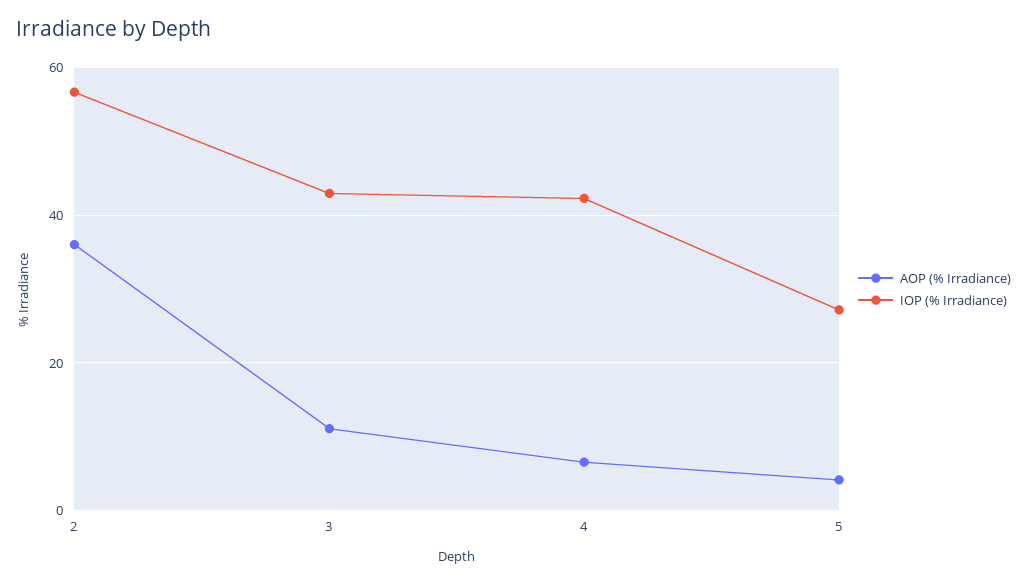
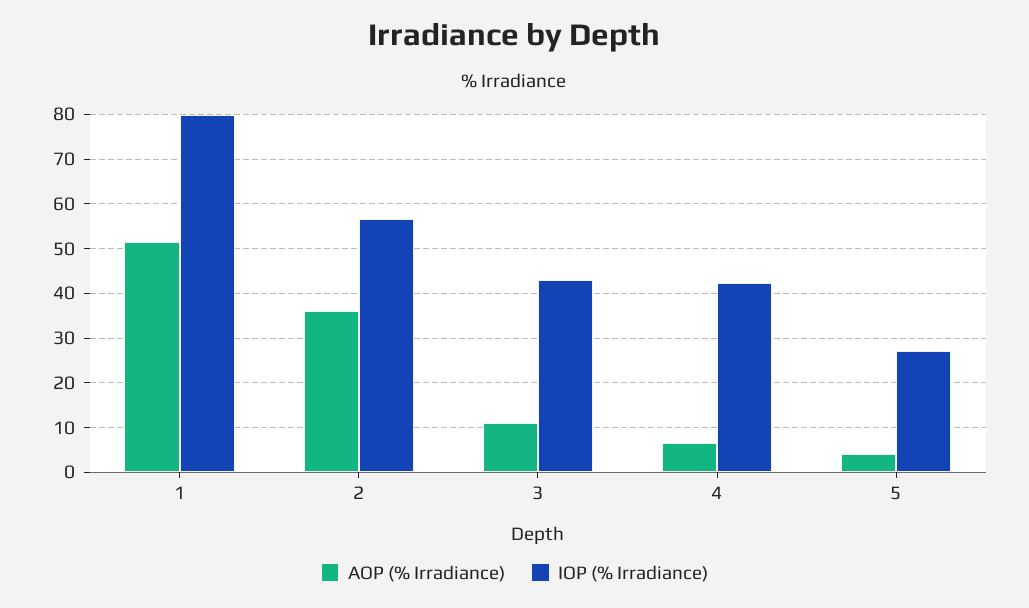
AOP (% Irradiance), 1: none -> 52
IOP (% Irradiance), 1: none -> 80

